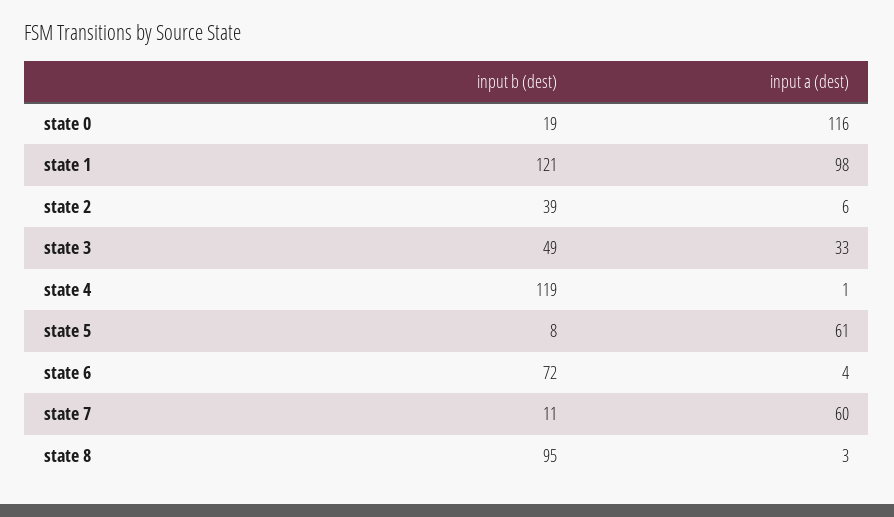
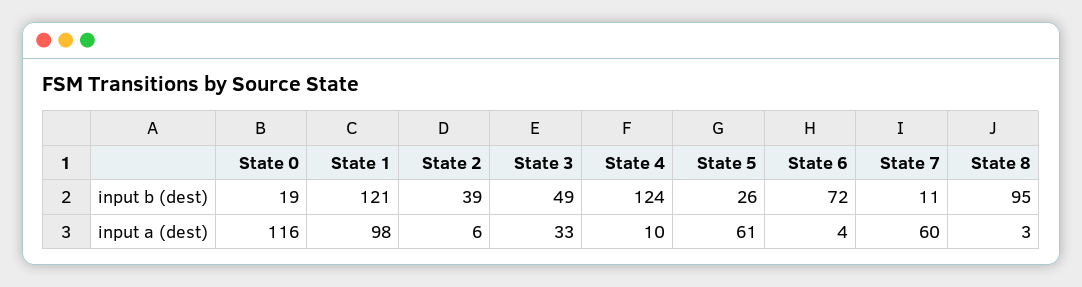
input b (dest), state 4: 119 -> 124
input a (dest), state 4: 1 -> 10
input b (dest), state 5: 8 -> 26

